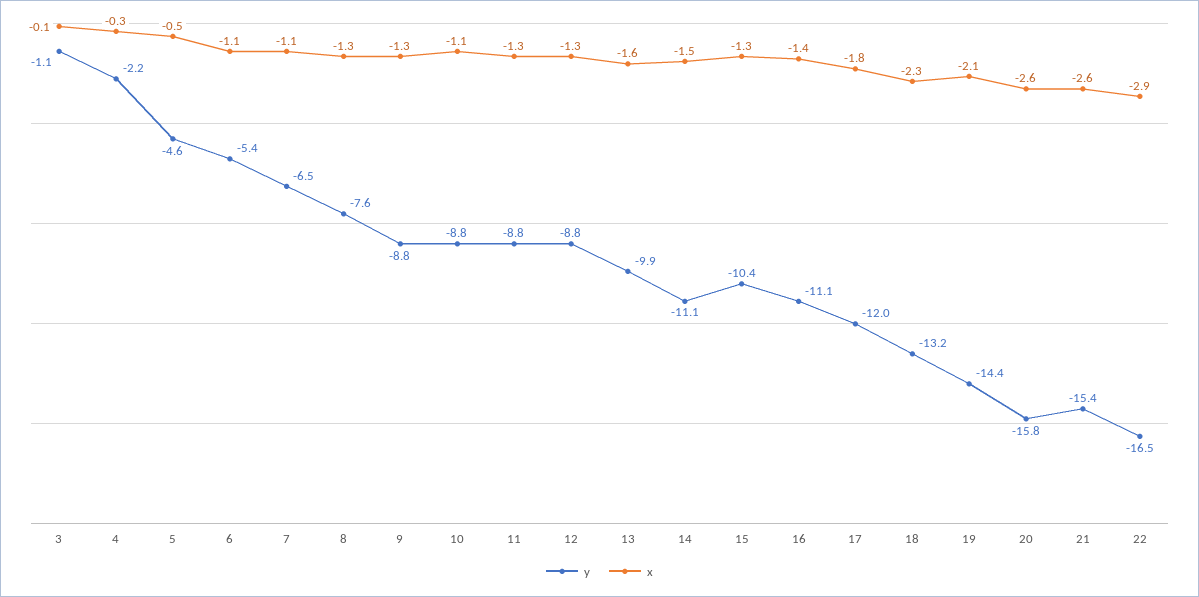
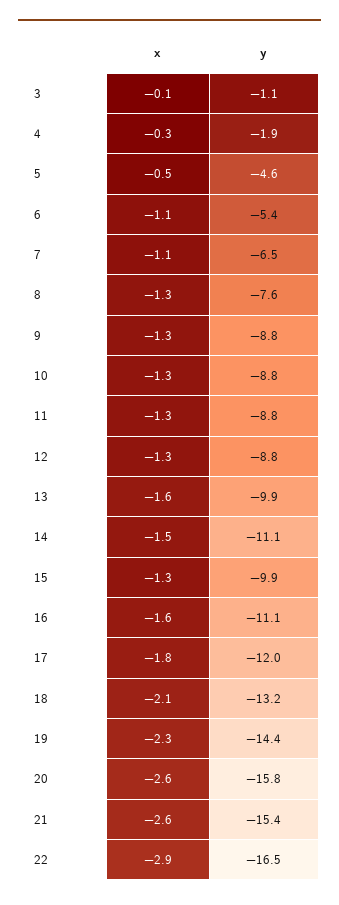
y, 4: -2.2 -> -1.9
x, 10: -1.1 -> -1.3
y, 15: -10.4 -> -9.9
x, 16: -1.4 -> -1.6
x, 18: -2.3 -> -2.1
x, 19: -2.1 -> -2.3

